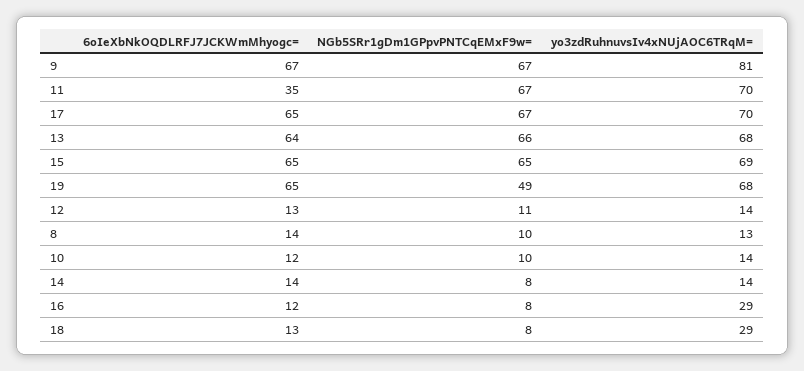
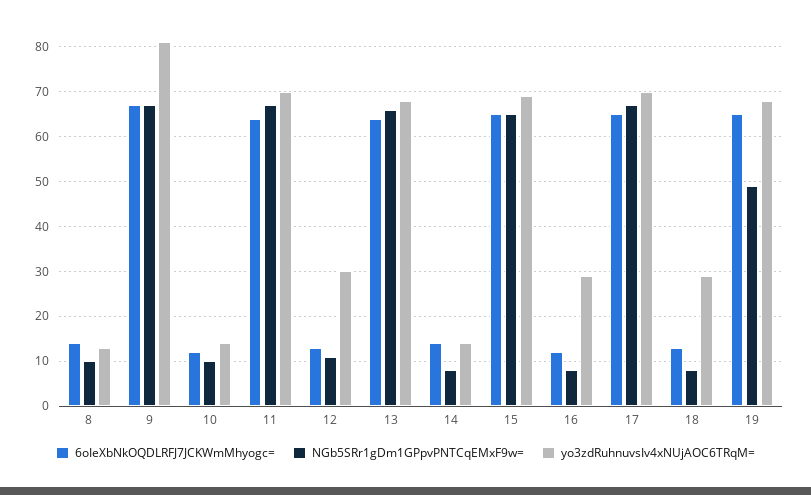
6oIeXbNkOQDLRFJ7JCKWmMhyogc=, 11: 35 -> 65
yo3zdRuhnuvsIv4xNUjAOC6TRqM=, 12: 14 -> 30

